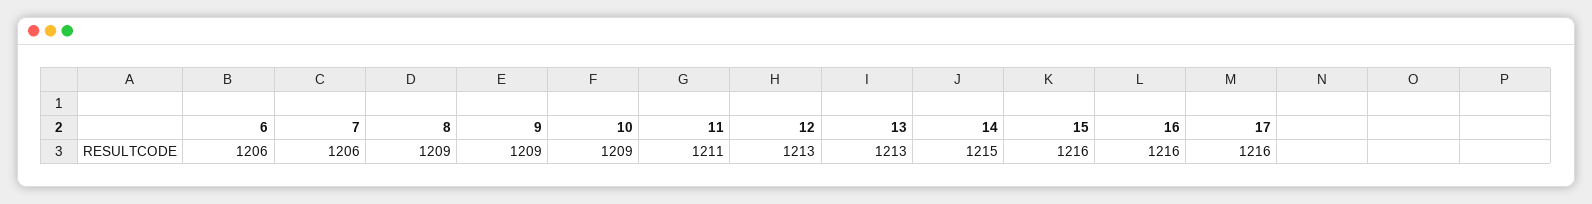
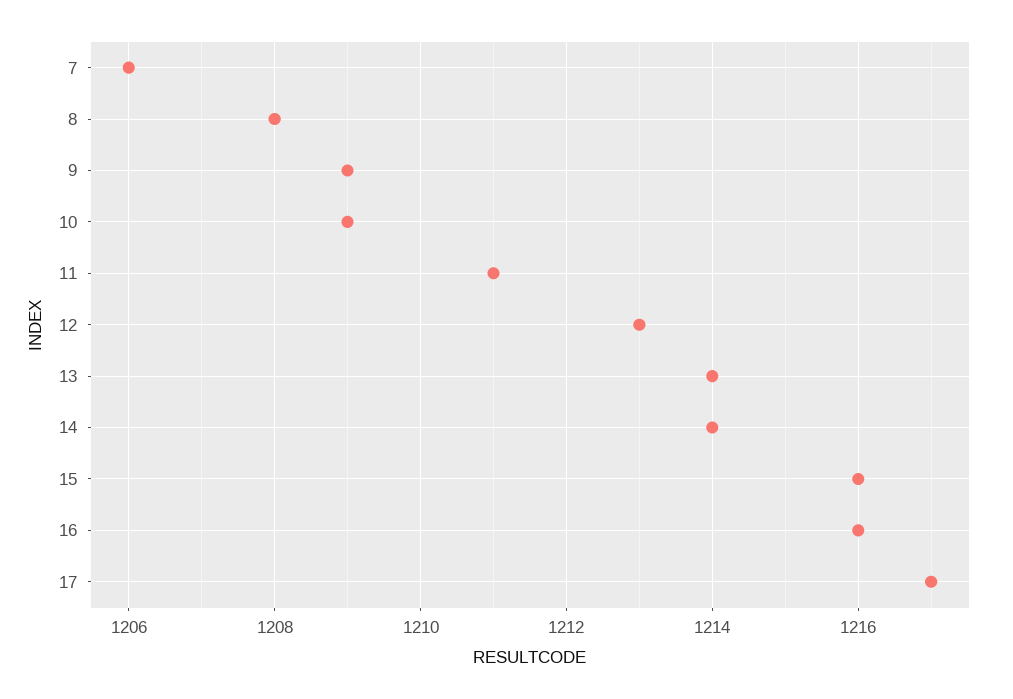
6: 1206 -> none
8: 1209 -> 1208
13: 1213 -> 1214
14: 1215 -> 1214
17: 1216 -> 1217

